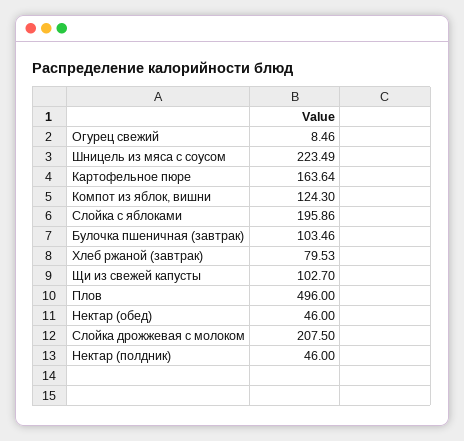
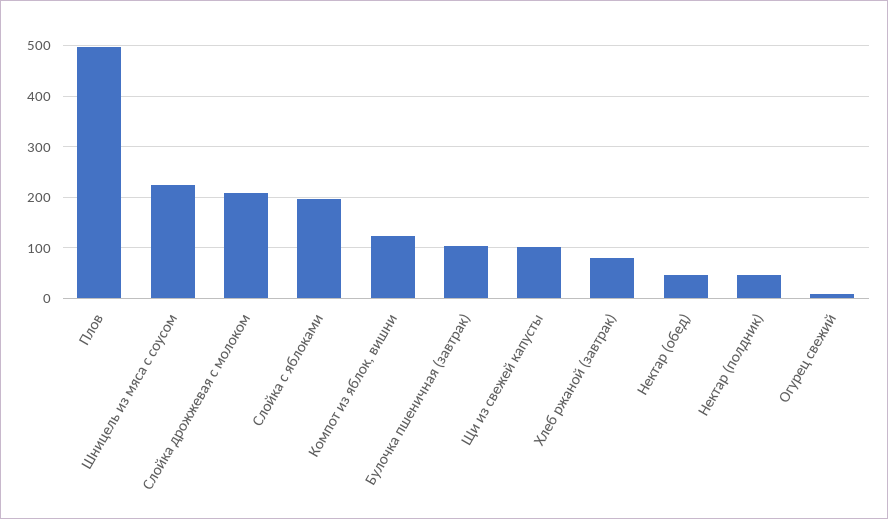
Картофельное пюре: 163.64 -> none

